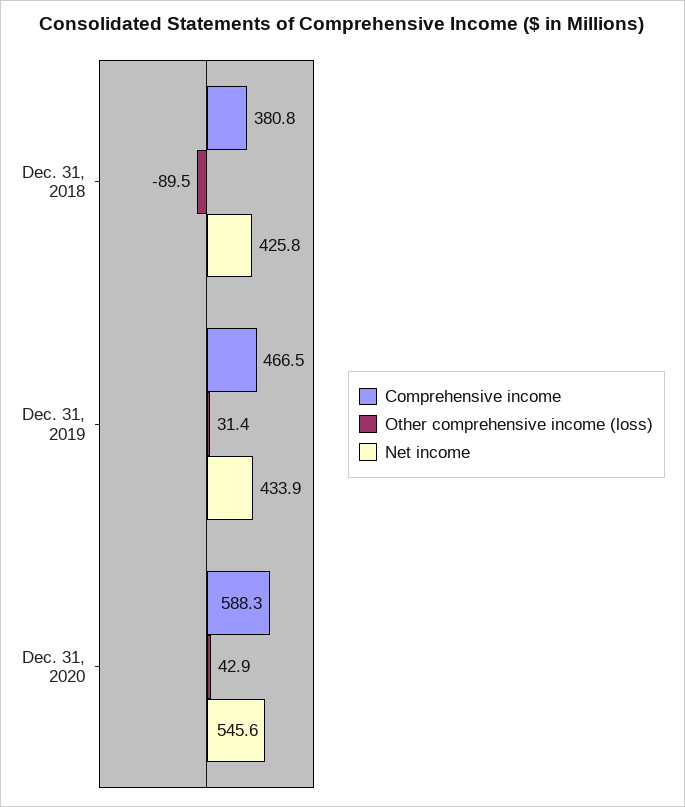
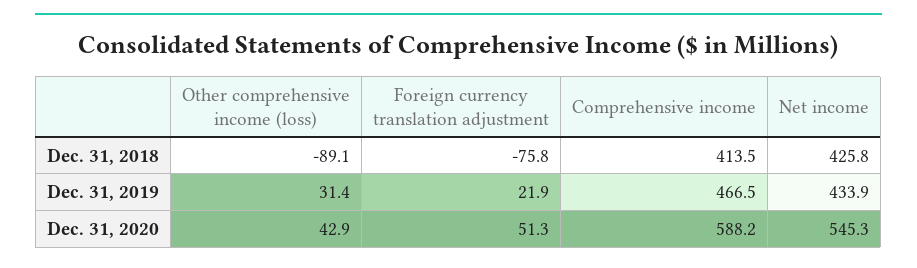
Comprehensive income, Dec. 31, 2018: 380.8 -> 413.5
Other comprehensive income (loss), Dec. 31, 2018: -89.5 -> -89.1
Comprehensive income, Dec. 31, 2020: 588.3 -> 588.2
Net income, Dec. 31, 2020: 545.6 -> 545.3
Foreign currency translation adjustment, Dec. 31, 2018: none -> -75.8
Foreign currency translation adjustment, Dec. 31, 2019: none -> 21.9
Foreign currency translation adjustment, Dec. 31, 2020: none -> 51.3

